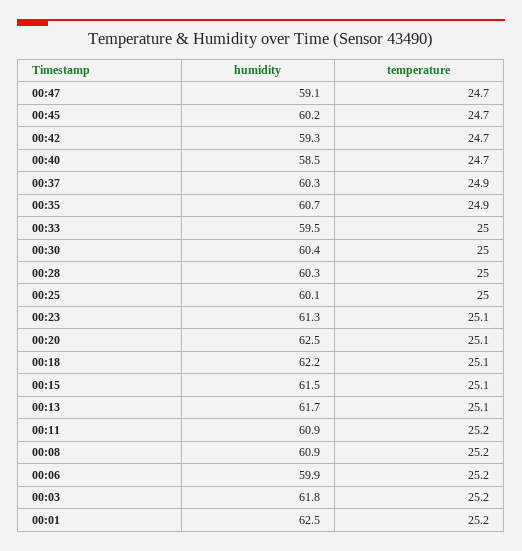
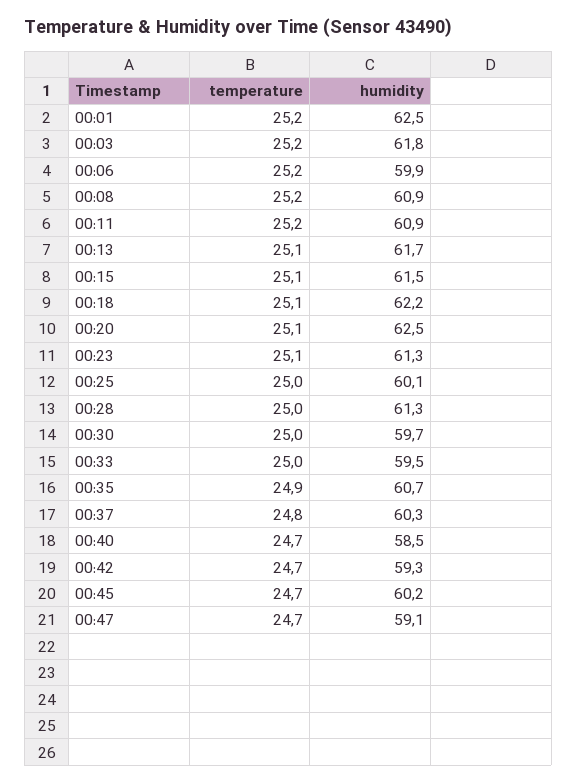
temperature, 00:37: 24.9 -> 24.8
humidity, 00:30: 60.4 -> 59.7
humidity, 00:28: 60.3 -> 61.3

